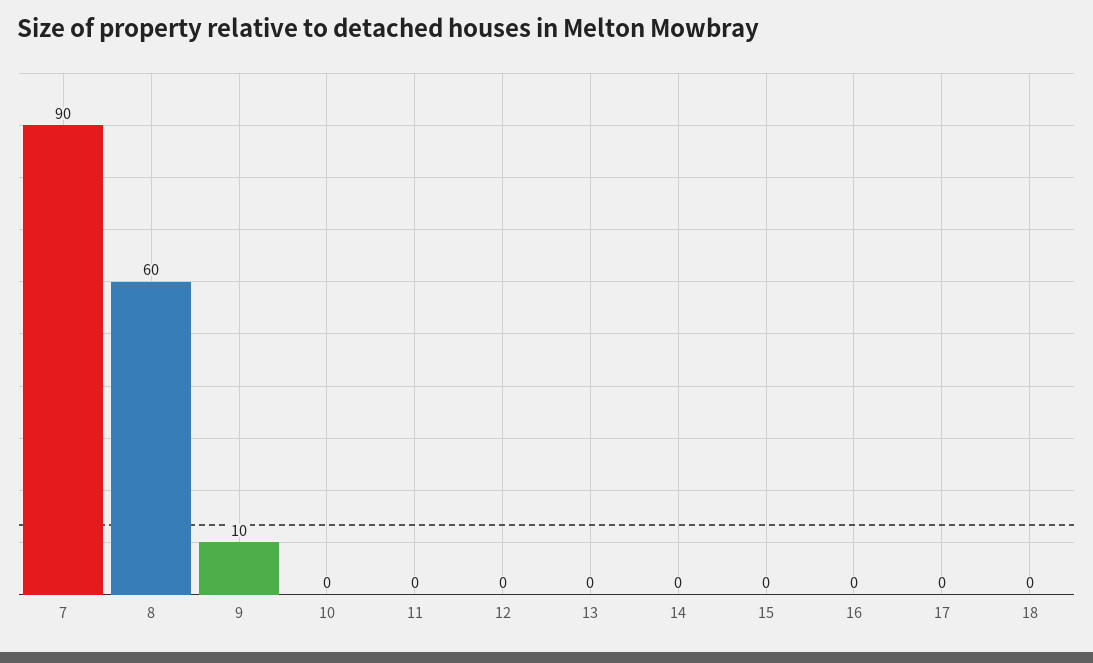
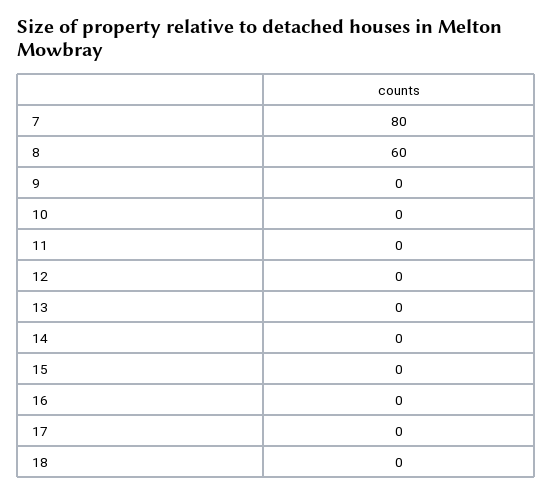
7: 90 -> 80
9: 10 -> 0

